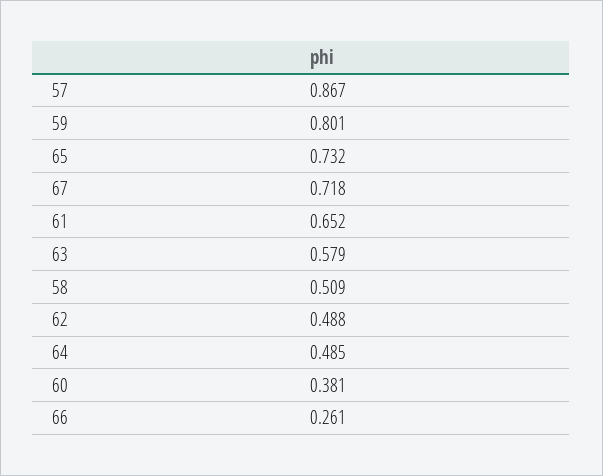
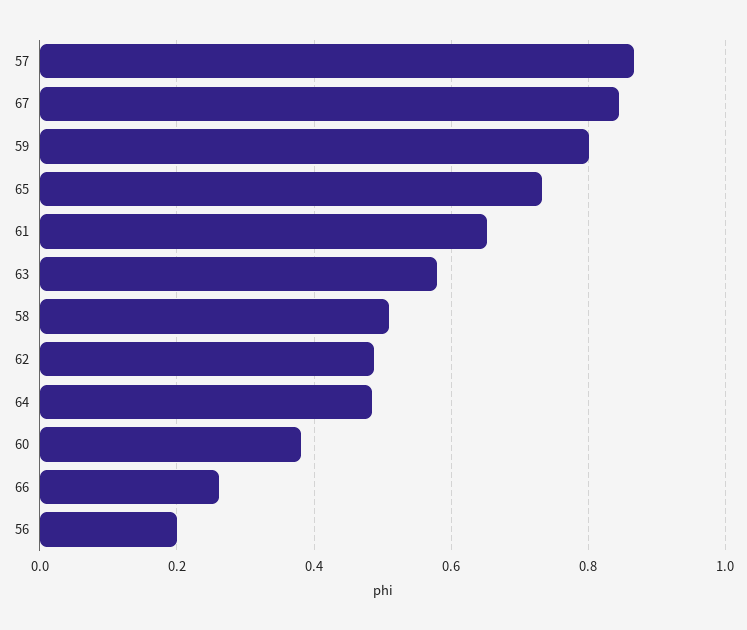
67: 0.718 -> 0.84
56: none -> 0.2

